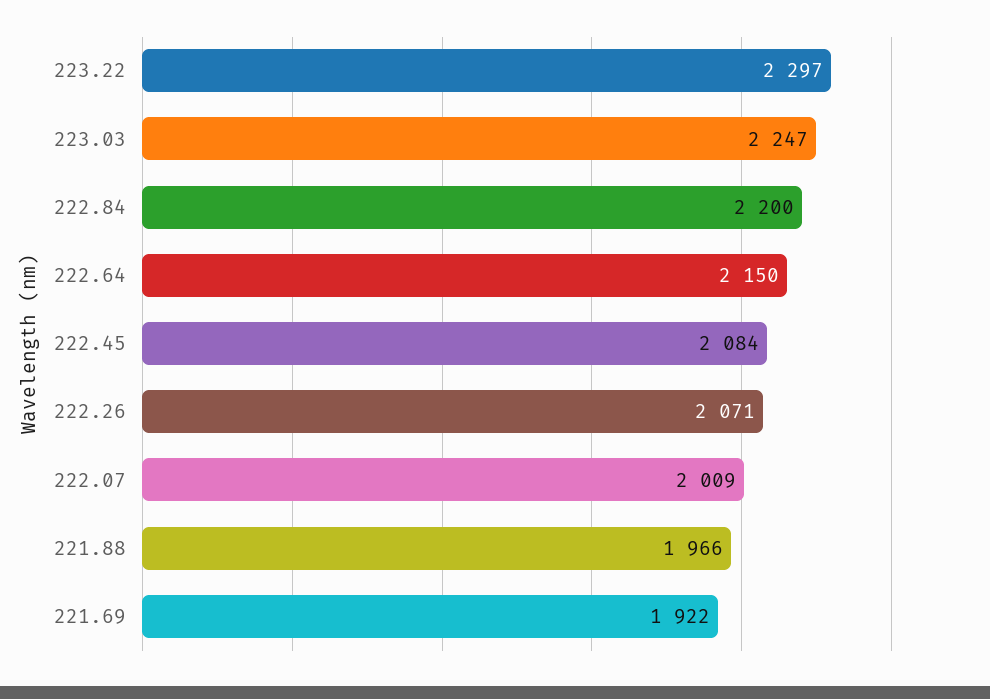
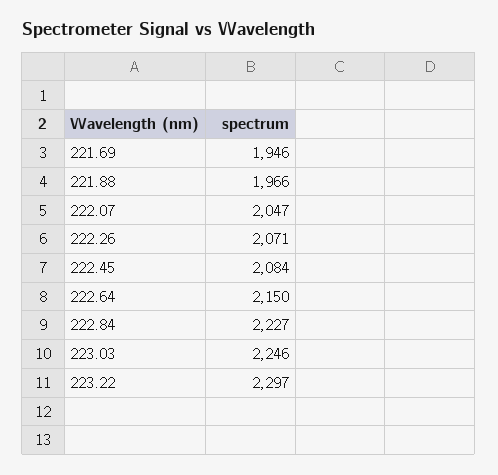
223.03: 2247 -> 2246
222.84: 2200 -> 2227
222.07: 2009 -> 2047
221.69: 1922 -> 1946

